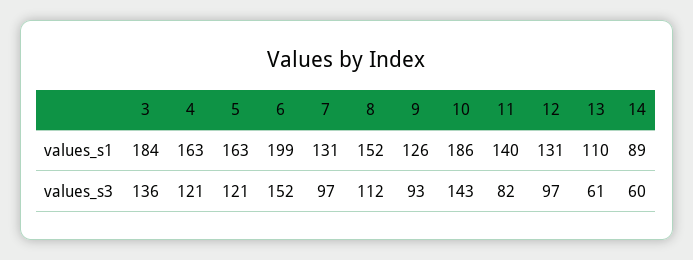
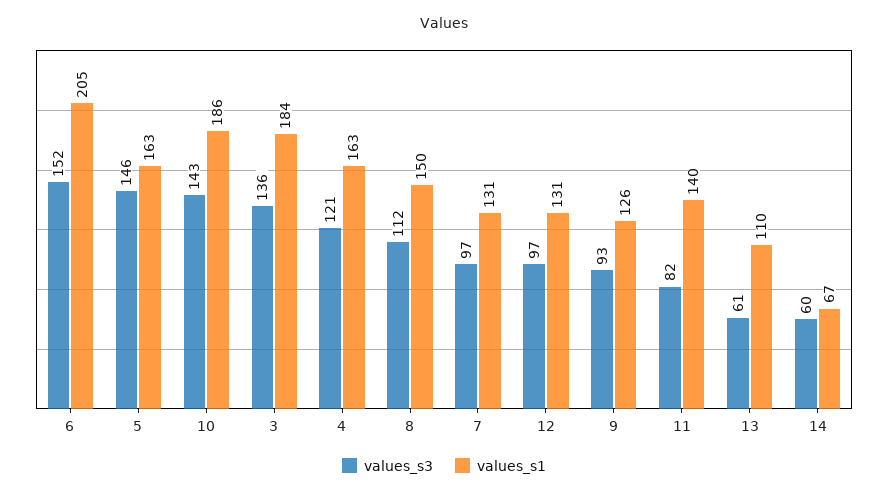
values_s1, 6: 199 -> 205
values_s1, 8: 152 -> 150
values_s1, 14: 89 -> 67
values_s3, 5: 121 -> 146

